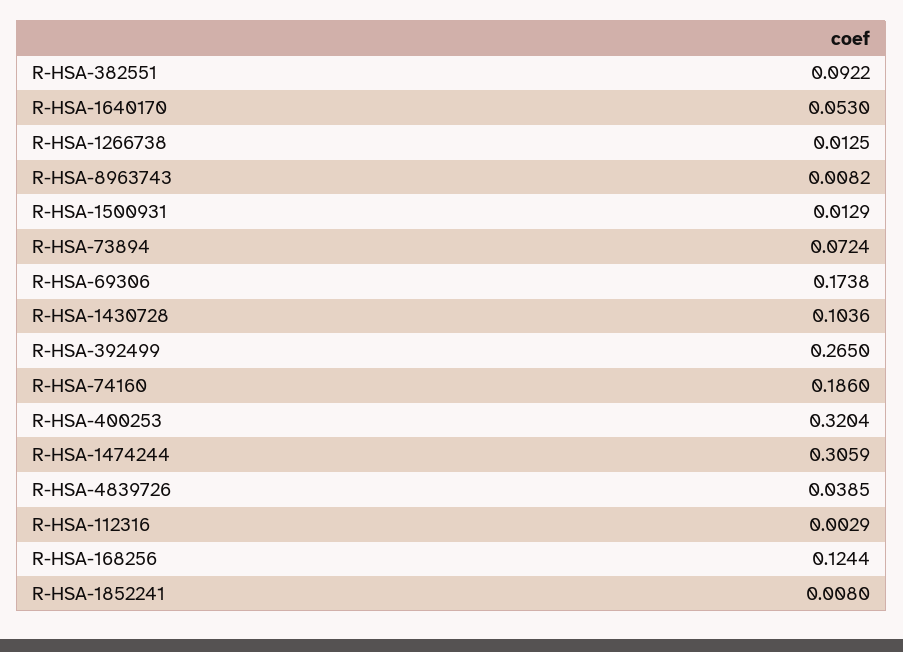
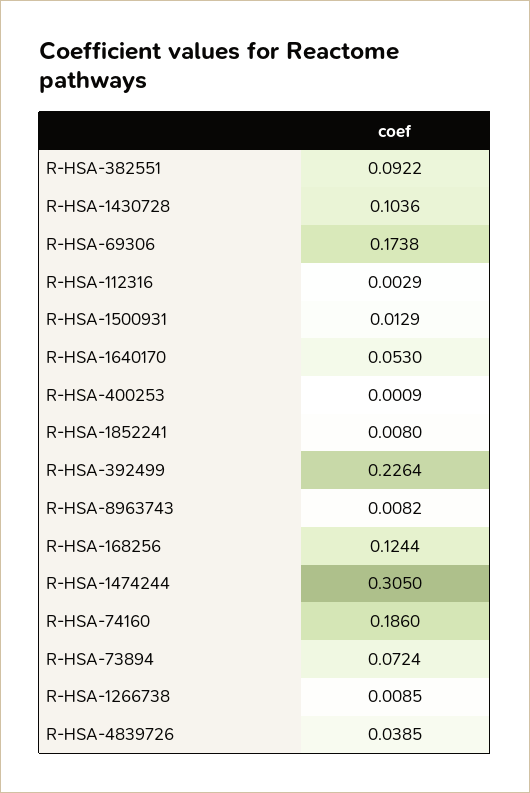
R-HSA-1266738: 0.0125 -> 0.0085
R-HSA-392499: 0.265 -> 0.2264
R-HSA-400253: 0.3204 -> 0.0009
R-HSA-1474244: 0.3059 -> 0.305

